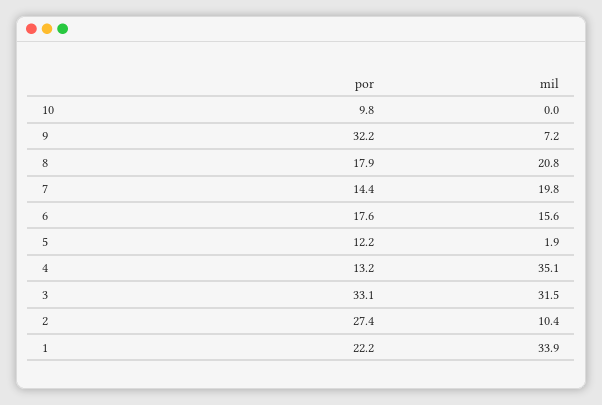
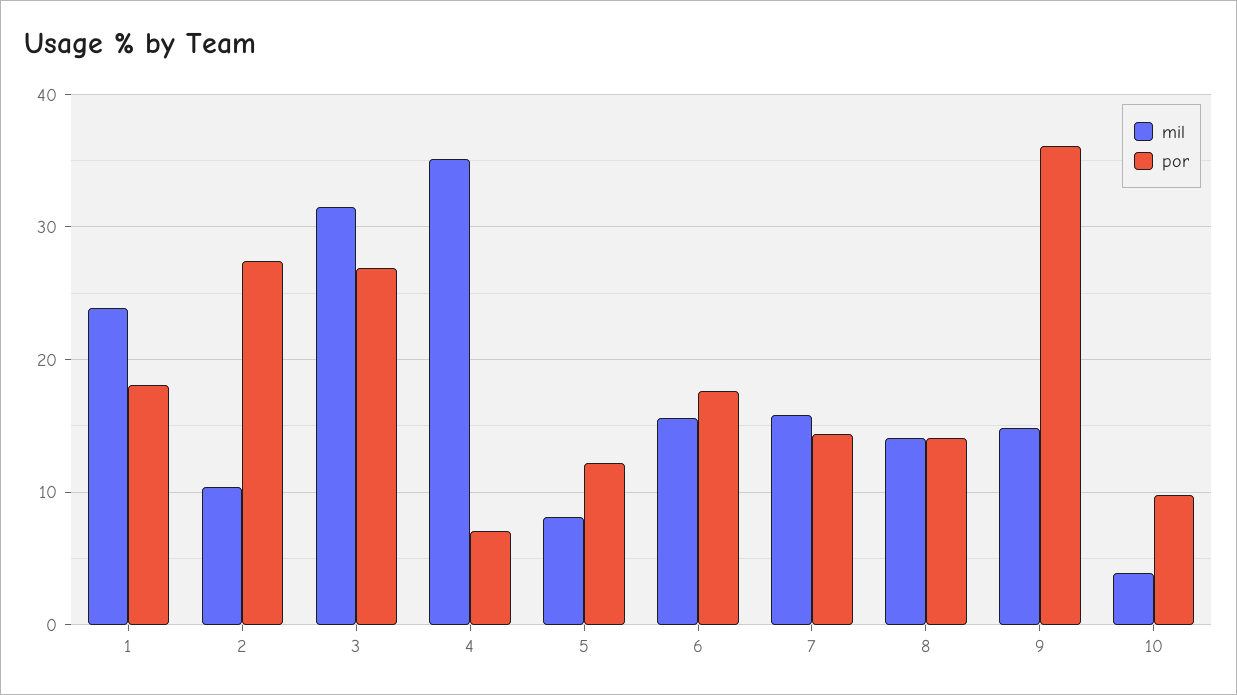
mil, 10: 0 -> 4
por, 9: 32.2 -> 36
mil, 9: 7.2 -> 15
por, 8: 17.9 -> 14
mil, 8: 20.8 -> 14
mil, 7: 19.8 -> 16
mil, 5: 1.9 -> 8
por, 4: 13.2 -> 7
por, 3: 33.1 -> 27
por, 1: 22.2 -> 18
mil, 1: 33.9 -> 24

